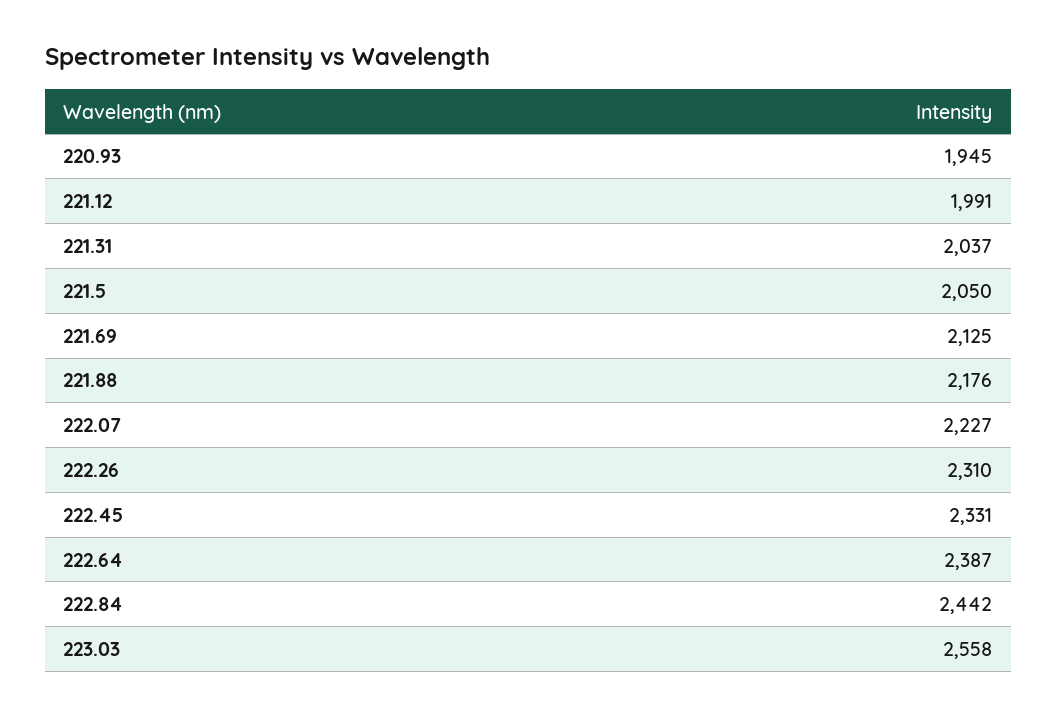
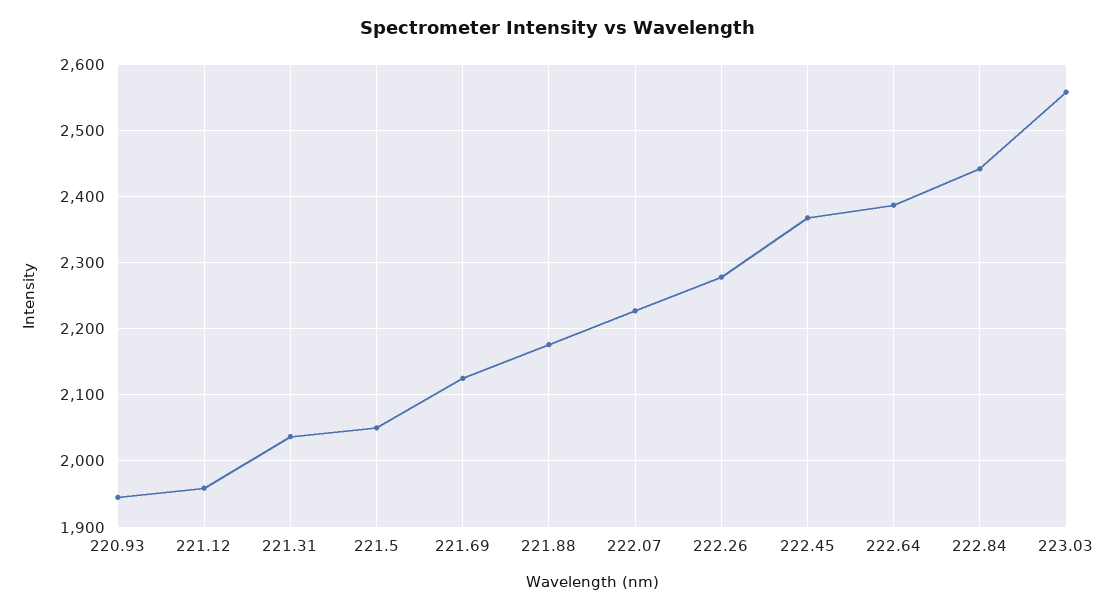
221.12: 1991 -> 1960
222.26: 2310 -> 2280
222.45: 2331 -> 2370

